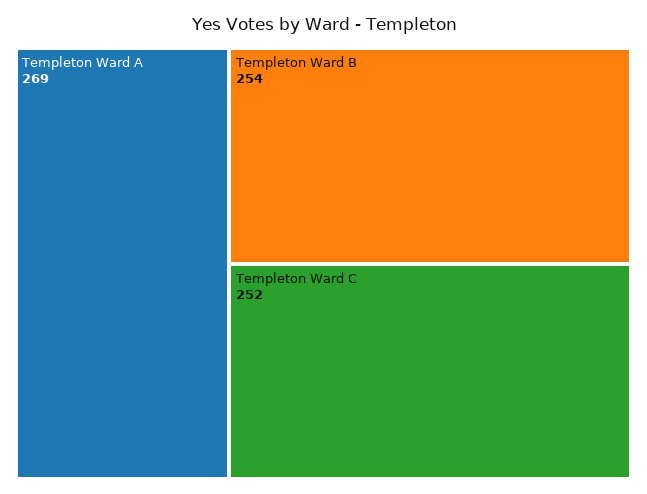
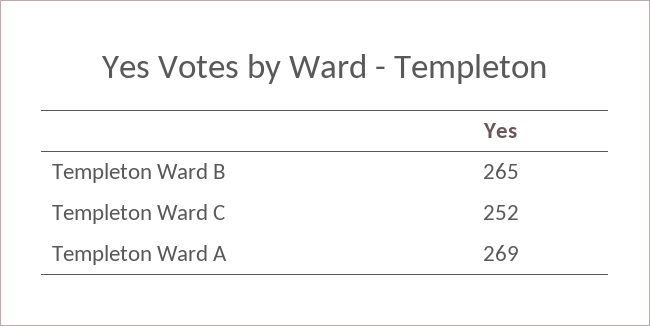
Templeton Ward B: 254 -> 265

